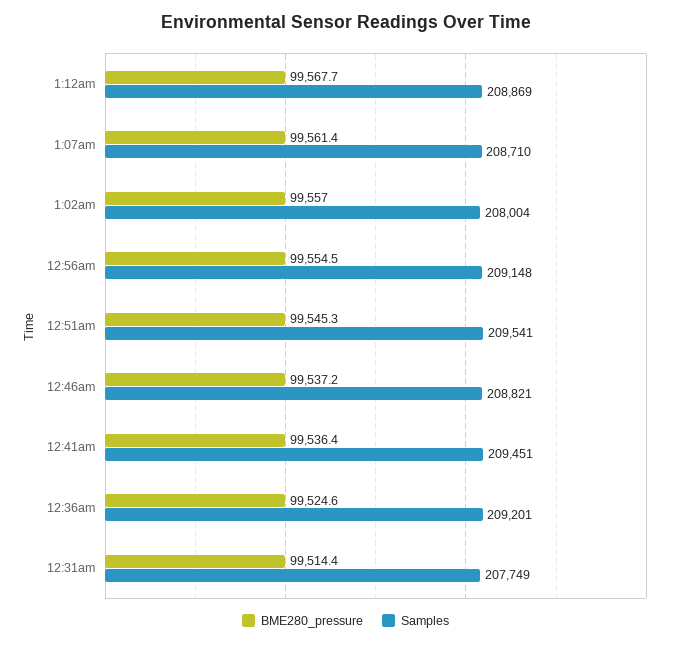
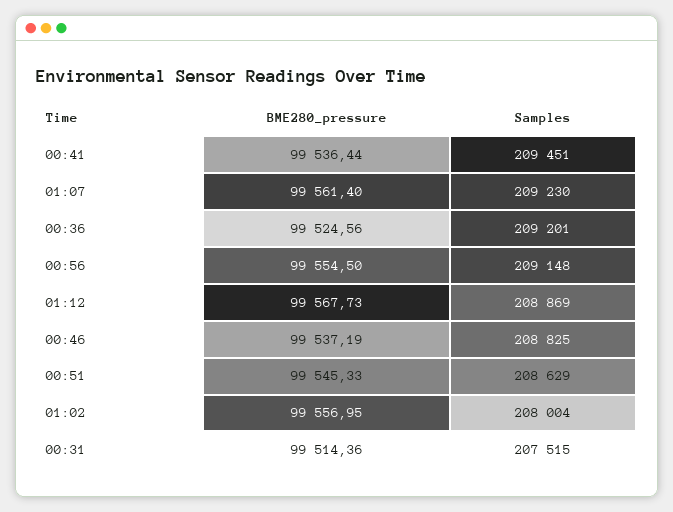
Samples, 1:07am: 208710 -> 209230
Samples, 12:51am: 209541 -> 208629
Samples, 12:46am: 208821 -> 208825
Samples, 12:31am: 207749 -> 207515

